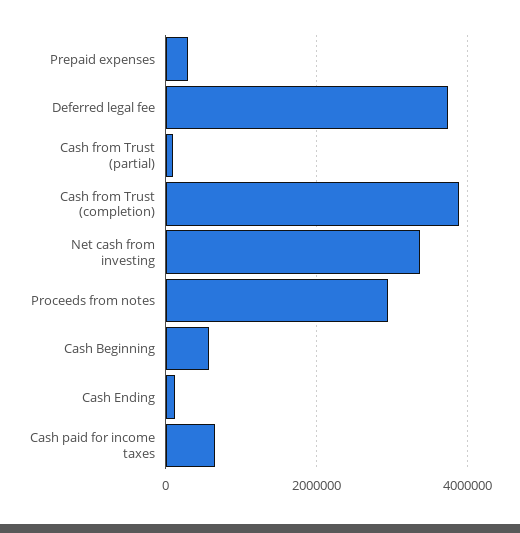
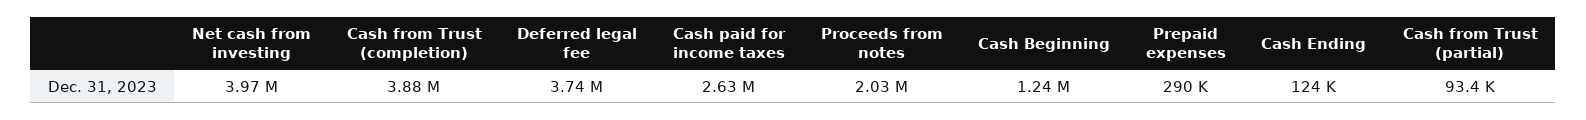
Net cash from investing: 3400000 -> 3970000
Proceeds from notes: 3000000 -> 2030000
Cash Beginning: 600000 -> 1240000
Cash paid for income taxes: 600000 -> 2630000

